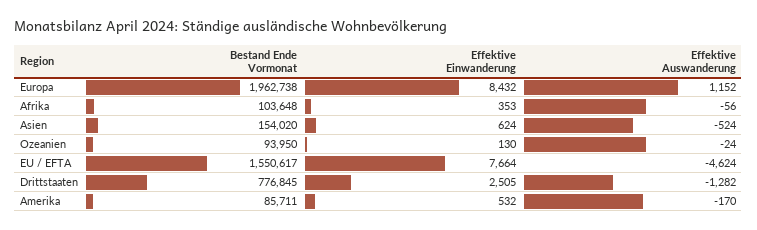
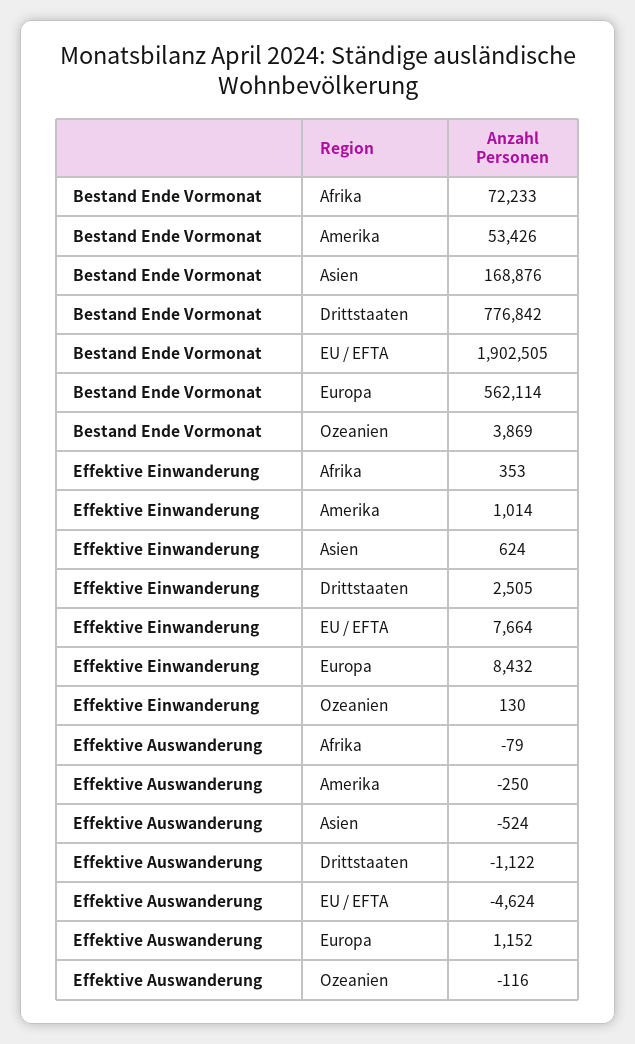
Bestand Ende Vormonat, Europa: 1962738 -> 562114
Bestand Ende Vormonat, Afrika: 103648 -> 72233
Effektive Auswanderung, Afrika: -56 -> -79
Bestand Ende Vormonat, Asien: 154020 -> 168876
Bestand Ende Vormonat, Ozeanien: 93950 -> 3869
Effektive Auswanderung, Ozeanien: -24 -> -116
Bestand Ende Vormonat, EU / EFTA: 1550617 -> 1902505
Bestand Ende Vormonat, Drittstaaten: 776845 -> 776842
Effektive Auswanderung, Drittstaaten: -1282 -> -1122
Bestand Ende Vormonat, Amerika: 85711 -> 53426
Effektive Einwanderung, Amerika: 532 -> 1014
Effektive Auswanderung, Amerika: -170 -> -250

